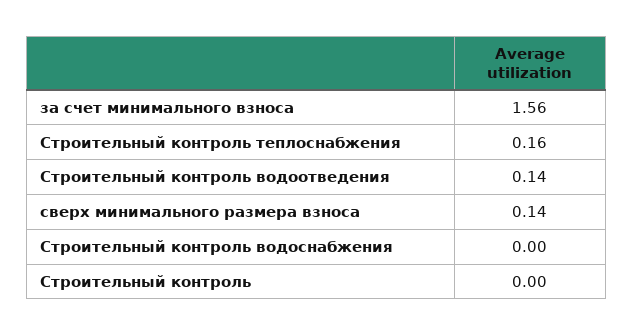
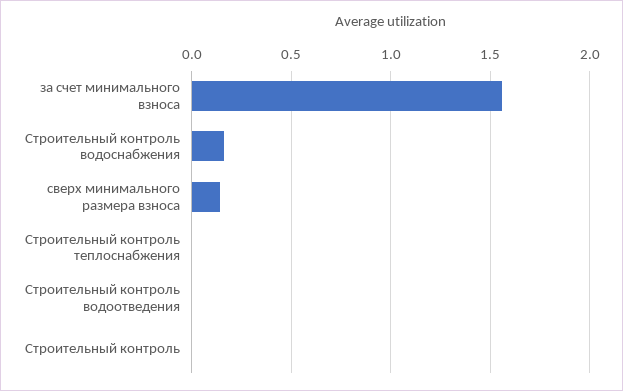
Строительный контроль теплоснабжения: 0.16 -> 0
Строительный контроль водоотведения: 0.14 -> 0
Строительный контроль водоснабжения: 0 -> 0.15

